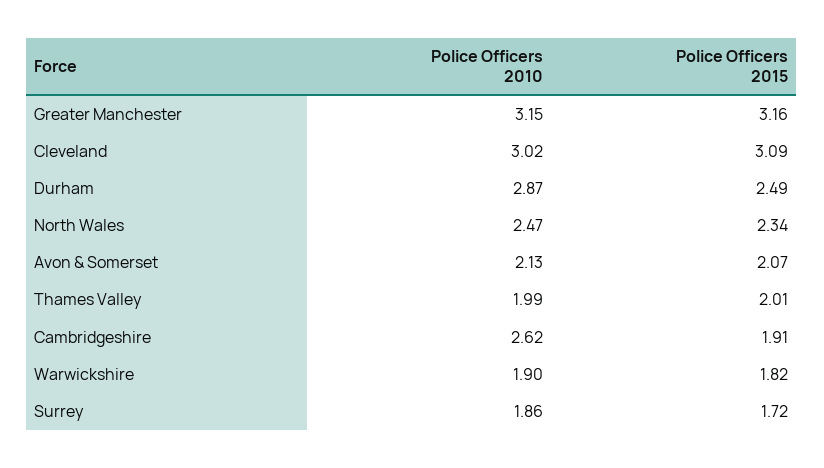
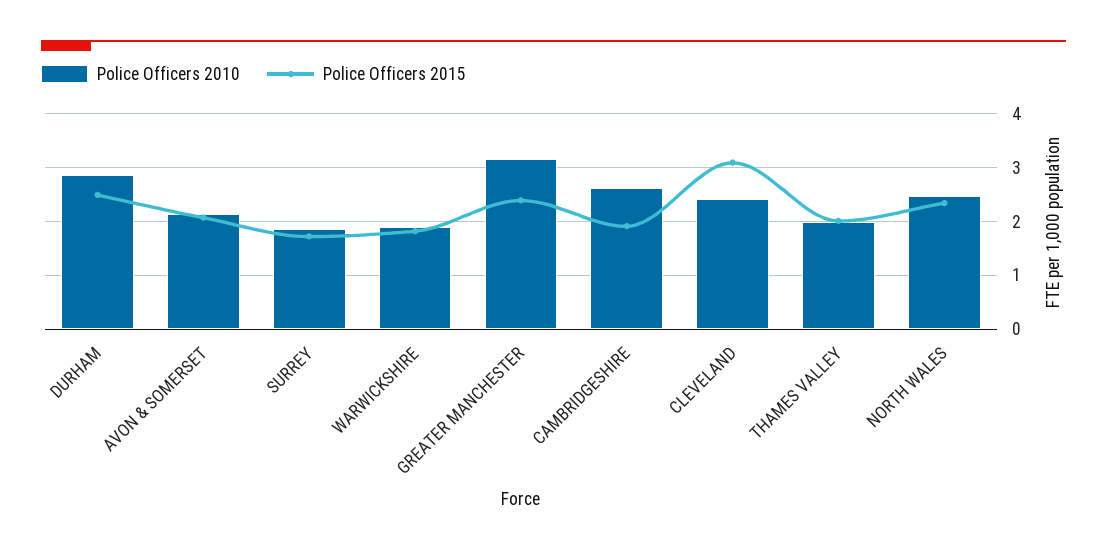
Police Officers 2015, Greater Manchester: 3.16 -> 2.4
Police Officers 2010, Cleveland: 3.02 -> 2.4

